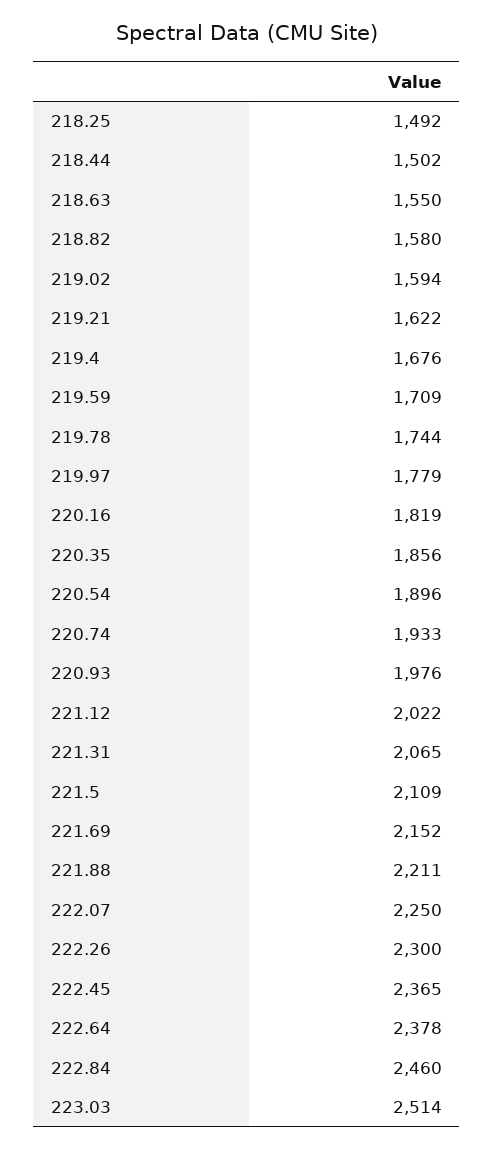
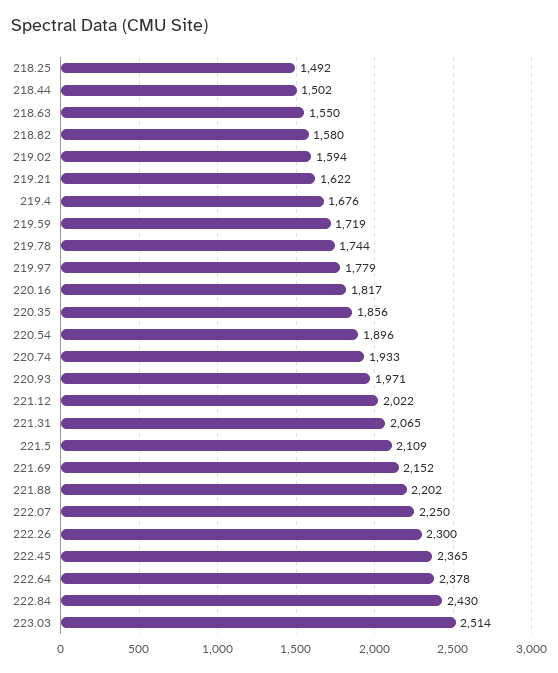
219.59: 1709 -> 1719
220.16: 1819 -> 1817
220.93: 1976 -> 1971
221.88: 2211 -> 2202
222.84: 2460 -> 2430

